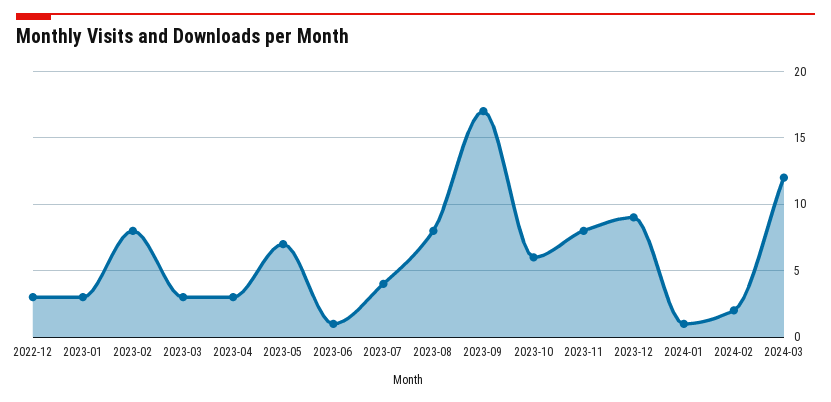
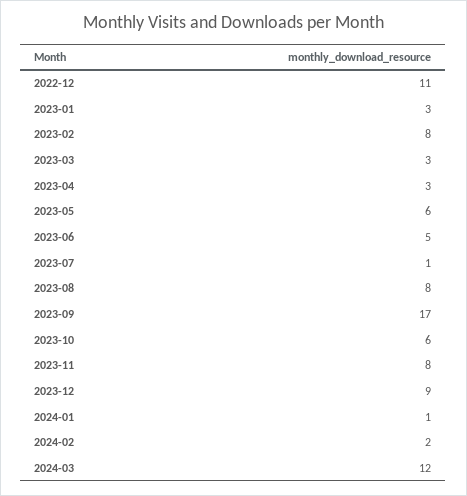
2022-12: 3 -> 11
2023-05: 7 -> 6
2023-06: 1 -> 5
2023-07: 4 -> 1

